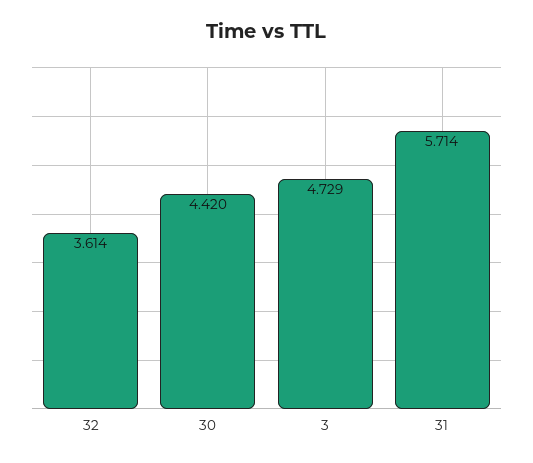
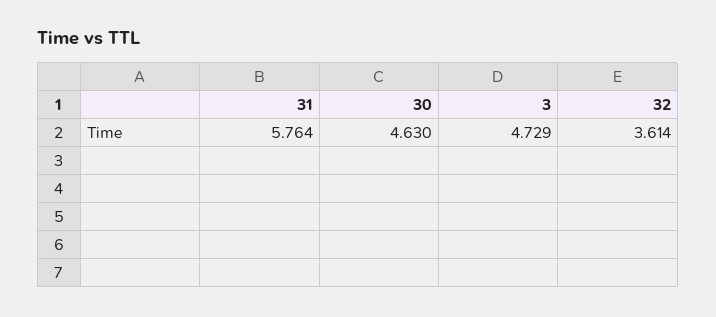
30: 4.42 -> 4.63
31: 5.714 -> 5.764

